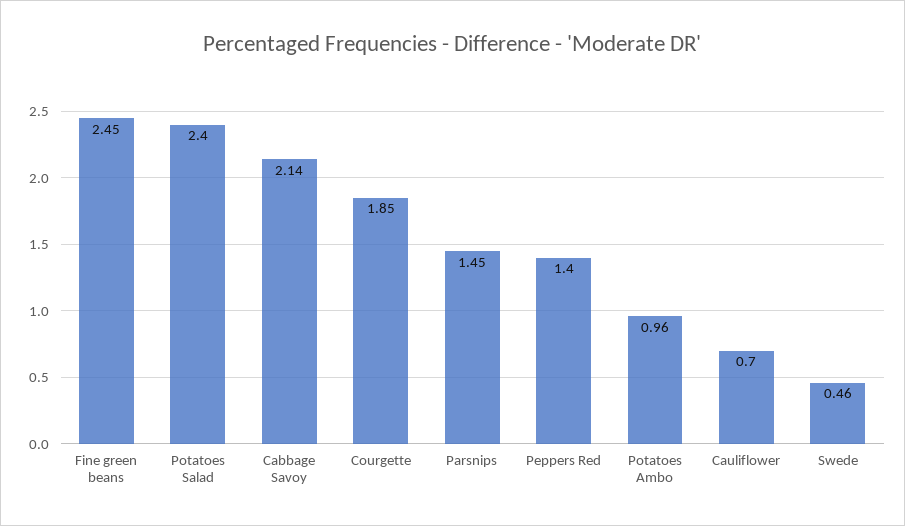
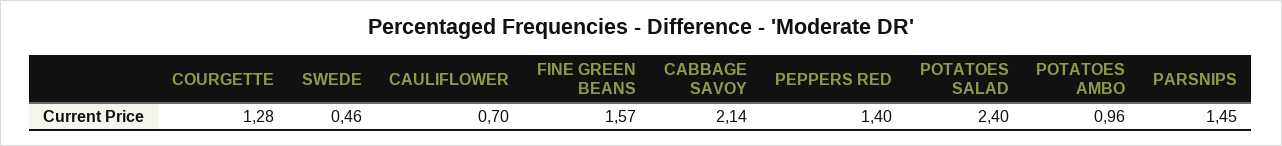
Fine green beans: 2.45 -> 1.57
Courgette: 1.85 -> 1.28

